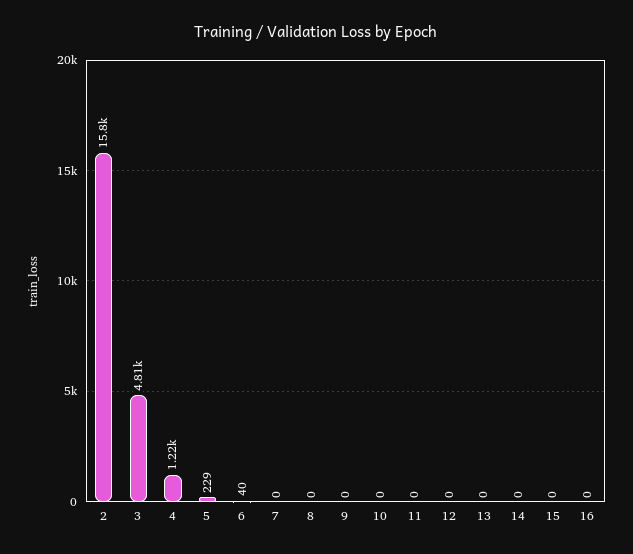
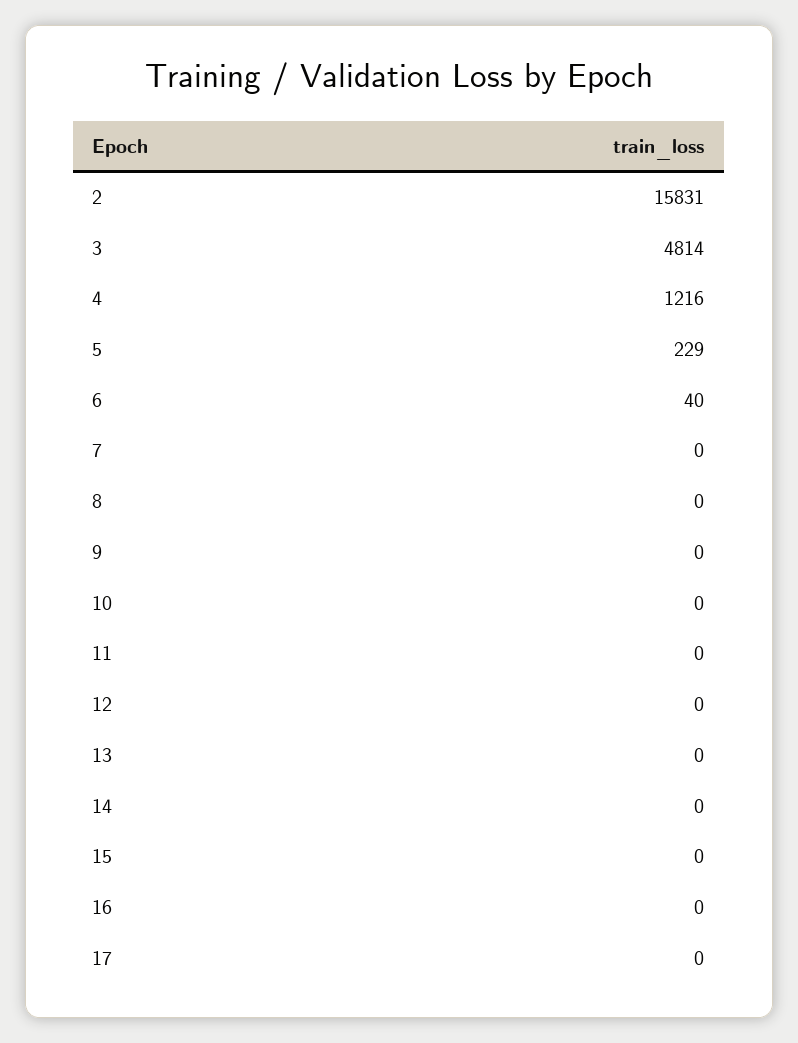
17: none -> 0

